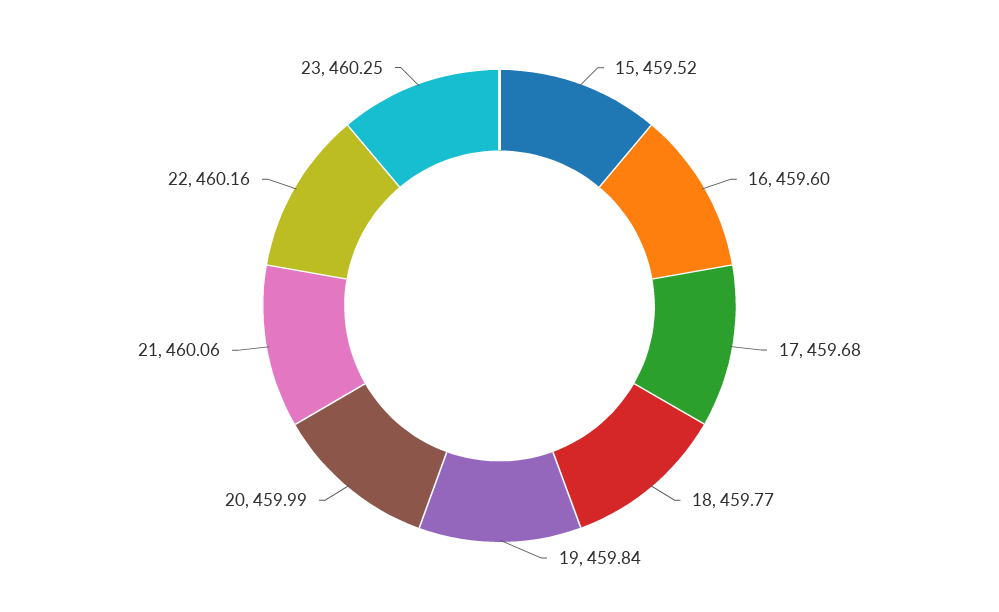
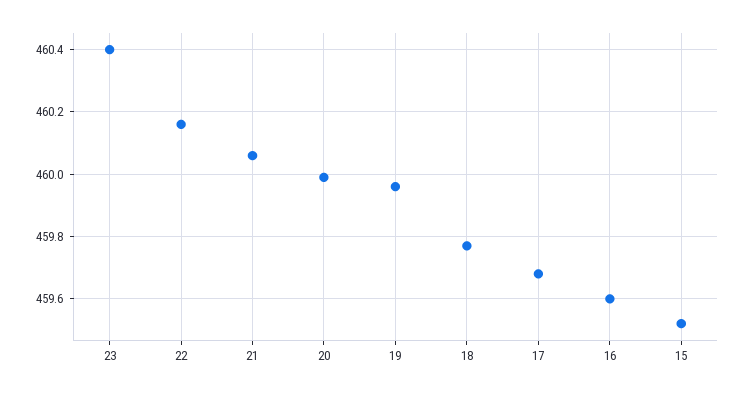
19: 459.84 -> 459.95
23: 460.25 -> 460.4

